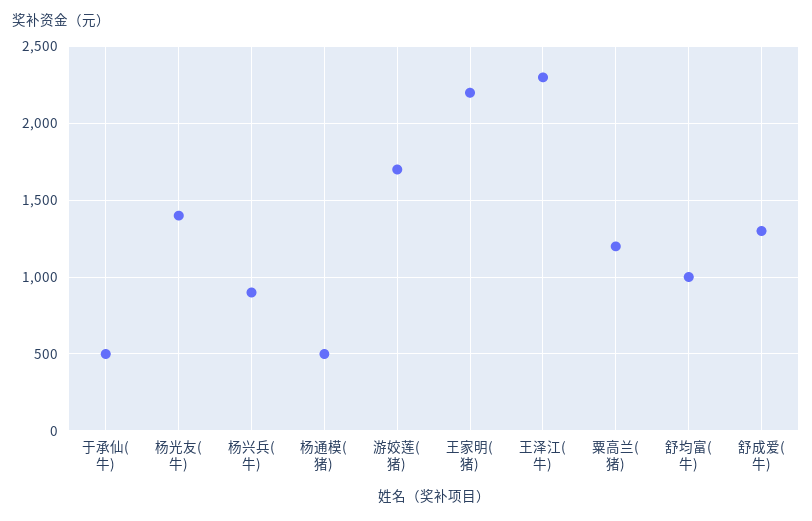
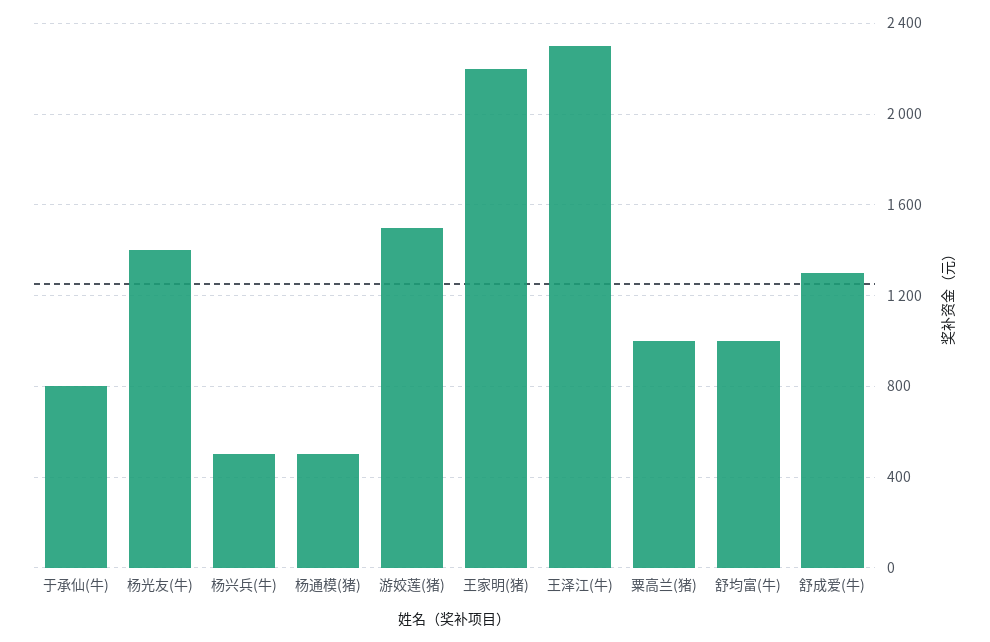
于承仙(牛): 500 -> 800
杨兴兵(牛): 900 -> 500
游姣莲(猪): 1700 -> 1500
粟高兰(猪): 1200 -> 1000

